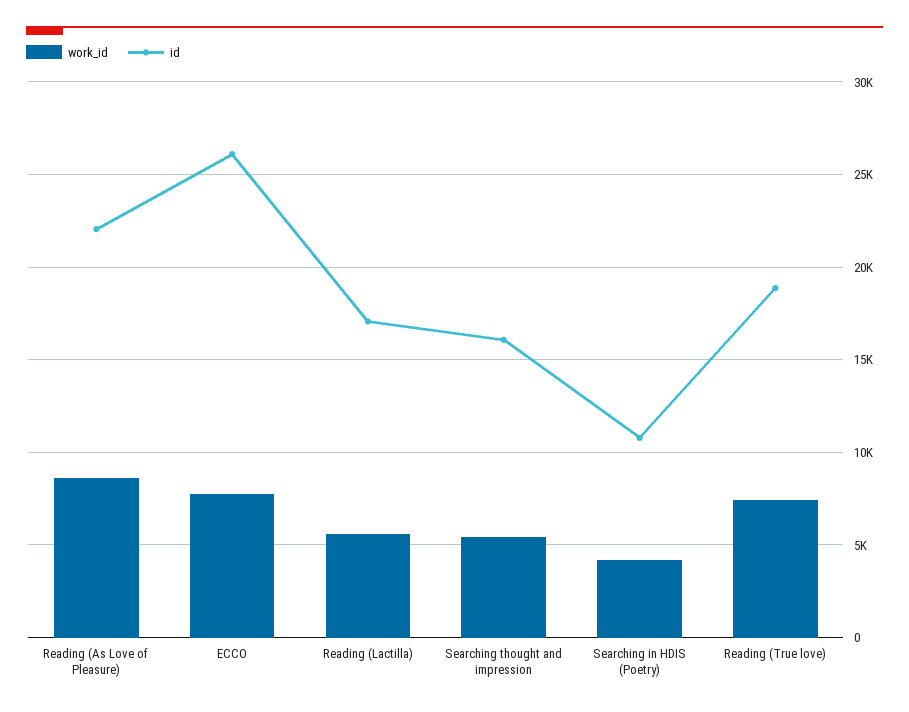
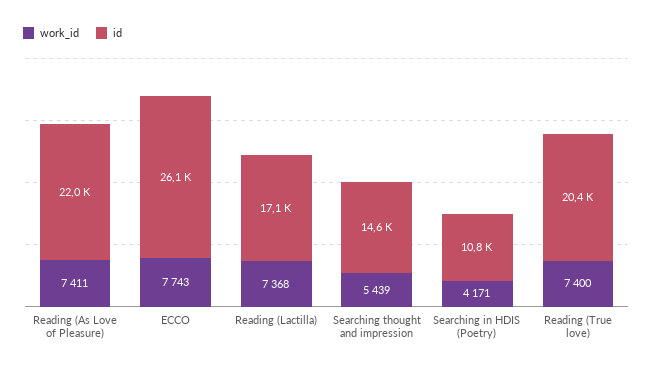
work_id, Reading (As Love of Pleasure): 8500 -> 7411
work_id, Reading (Lactilla): 5500 -> 7368
id, Searching thought and impression: 16000 -> 14600
id, Reading (True love): 19000 -> 20400

